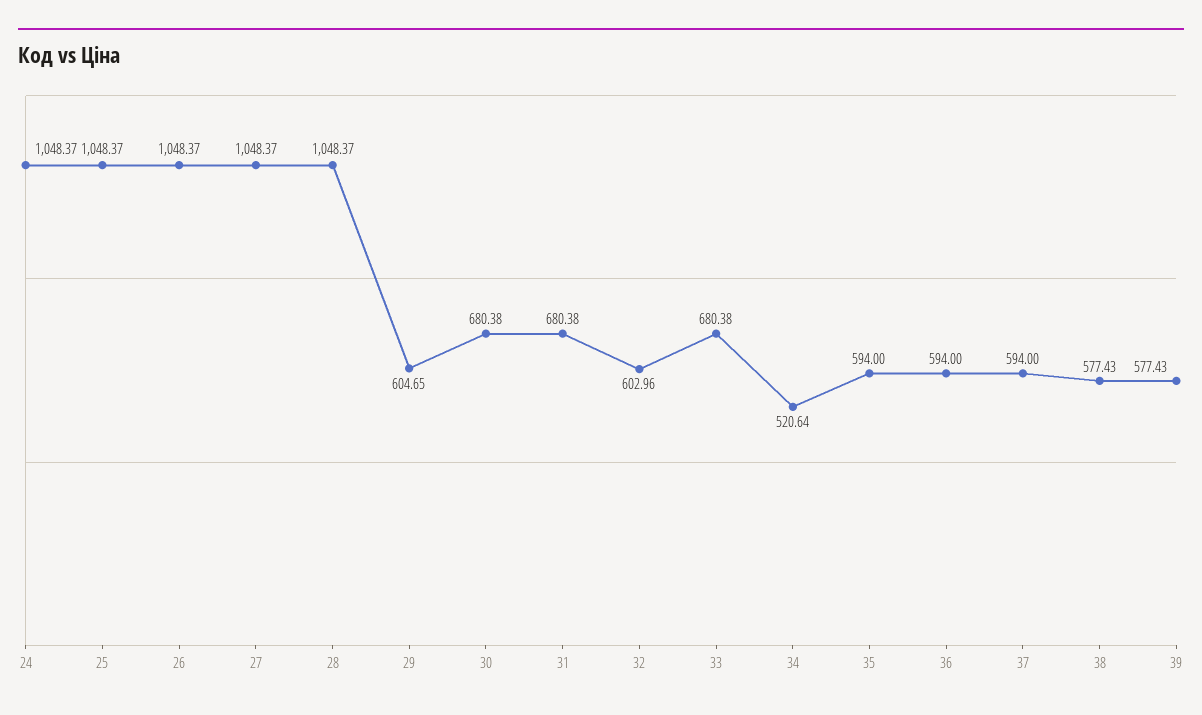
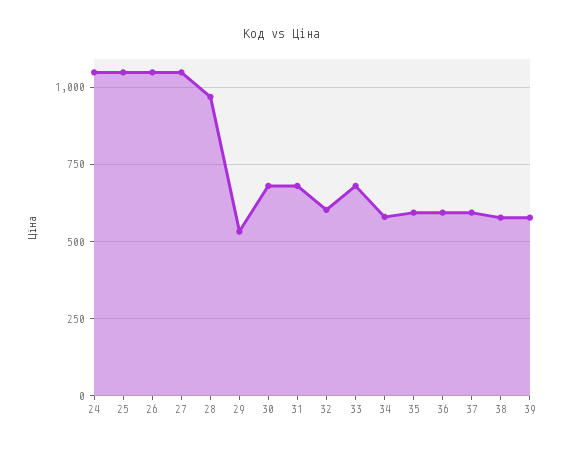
28: 1048.37 -> 975
29: 604.65 -> 525
34: 520.64 -> 575

